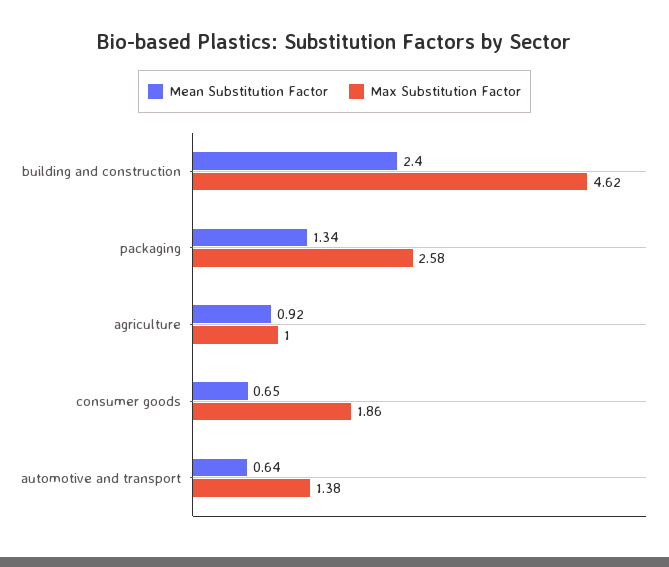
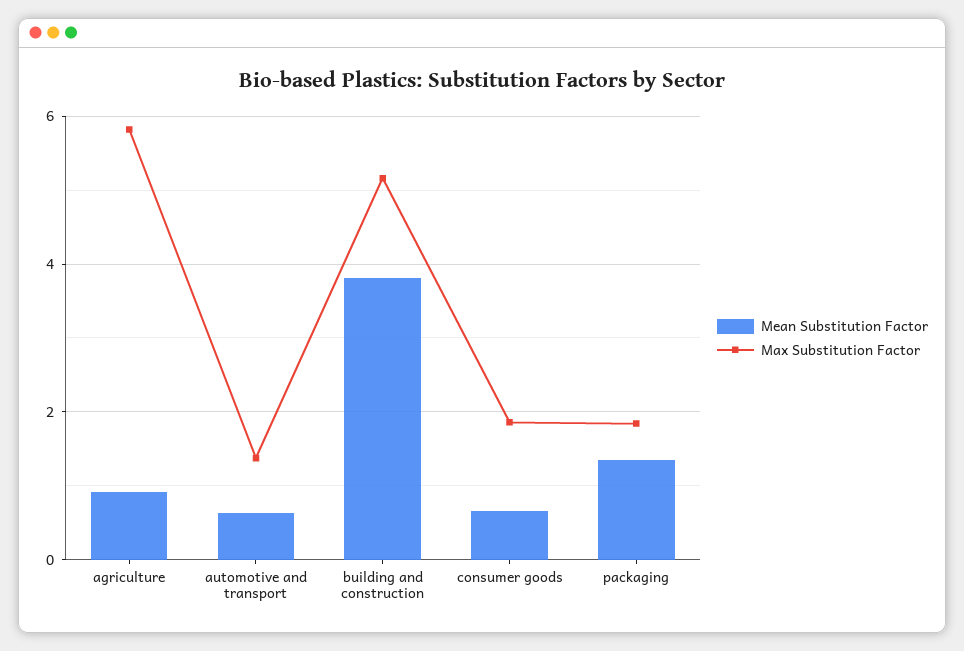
Mean Substitution Factor, building and construction: 2.4 -> 3.8
Max Substitution Factor, building and construction: 4.62 -> 5.2
Max Substitution Factor, packaging: 2.58 -> 1.8
Max Substitution Factor, agriculture: 1 -> 5.8

